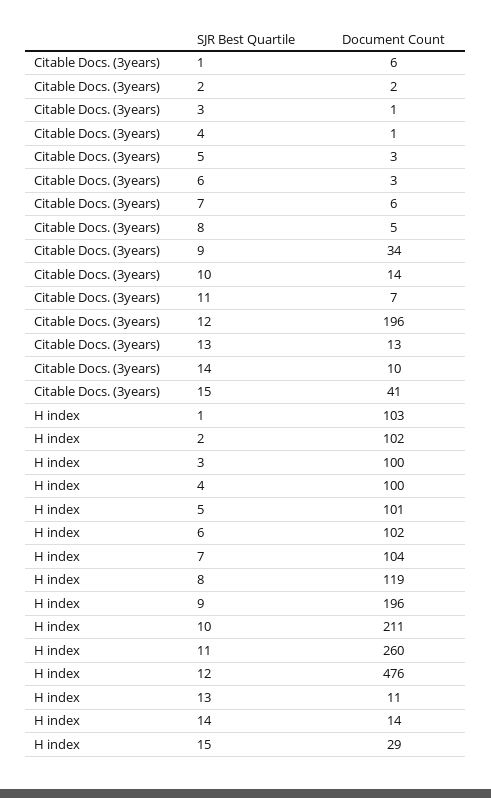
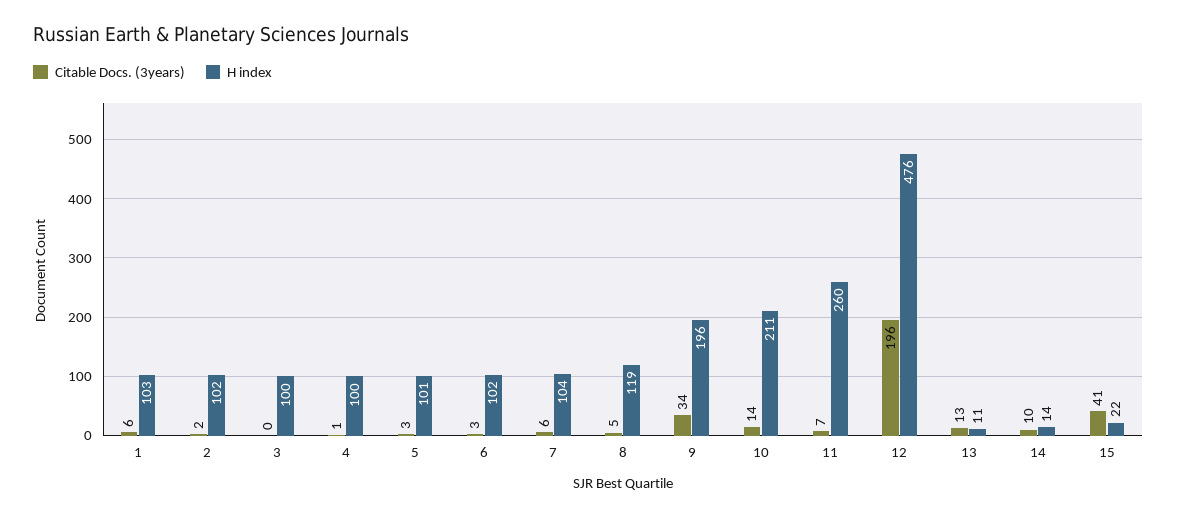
Citable Docs. (3years), 3: 1 -> 0
H index, 15: 29 -> 22

